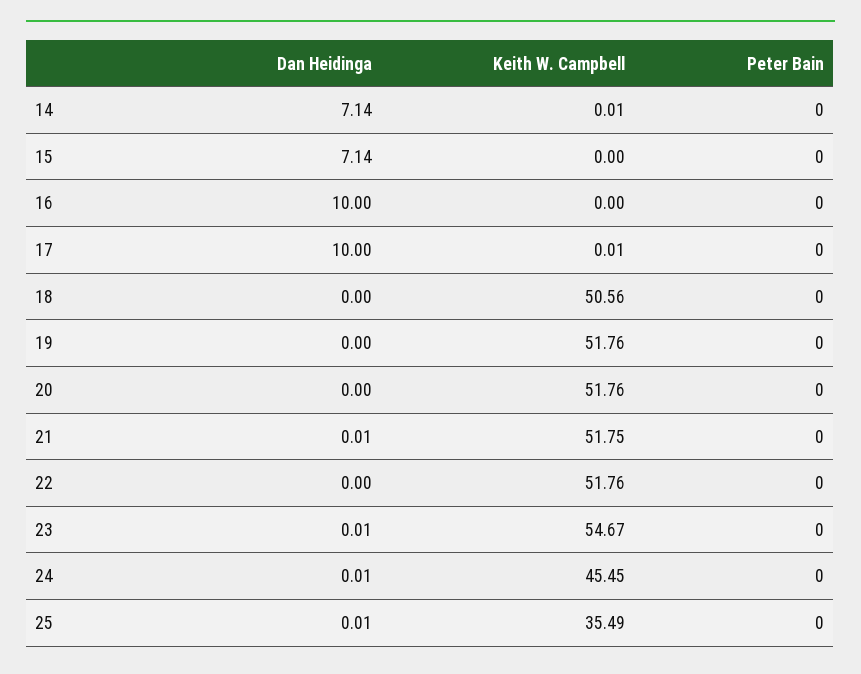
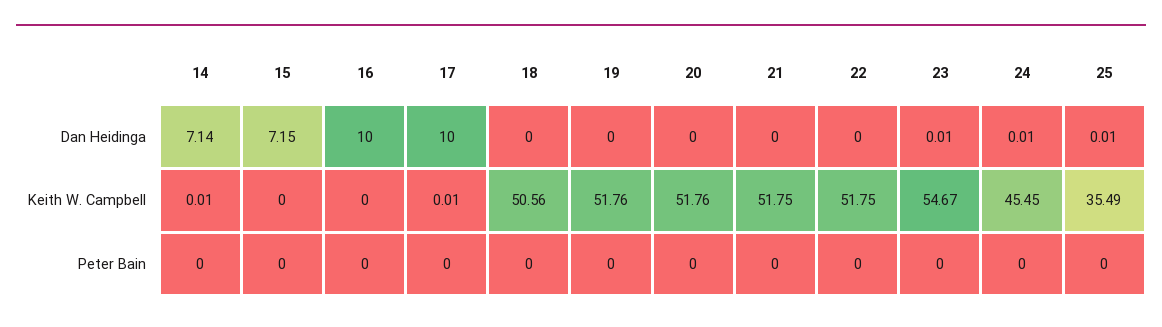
Dan Heidinga, 15: 7.14 -> 7.15
Dan Heidinga, 21: 0.01 -> 0
Keith W. Campbell, 22: 51.76 -> 51.75

